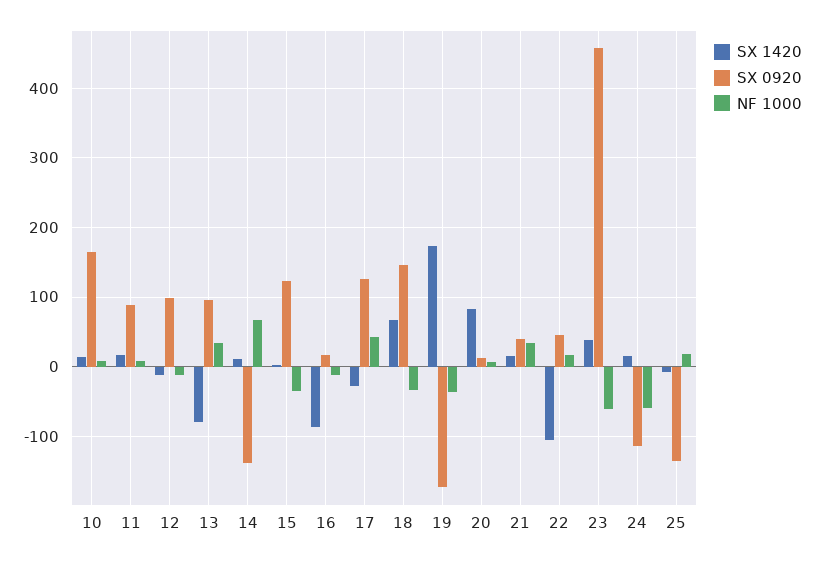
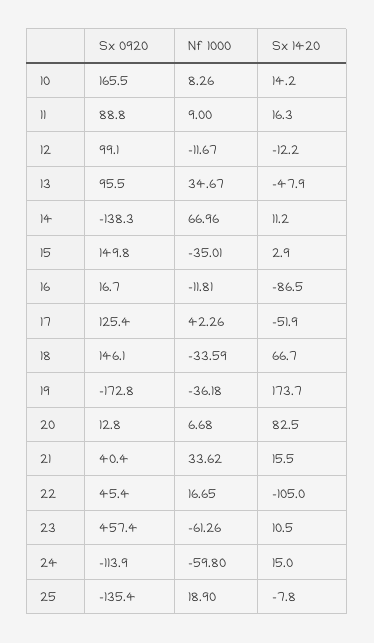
SX 1420, 13: -80 -> -47.9
SX 0920, 15: 120 -> 149.8
SX 1420, 17: -30 -> -51.9
SX 1420, 23: 40 -> 10.5

